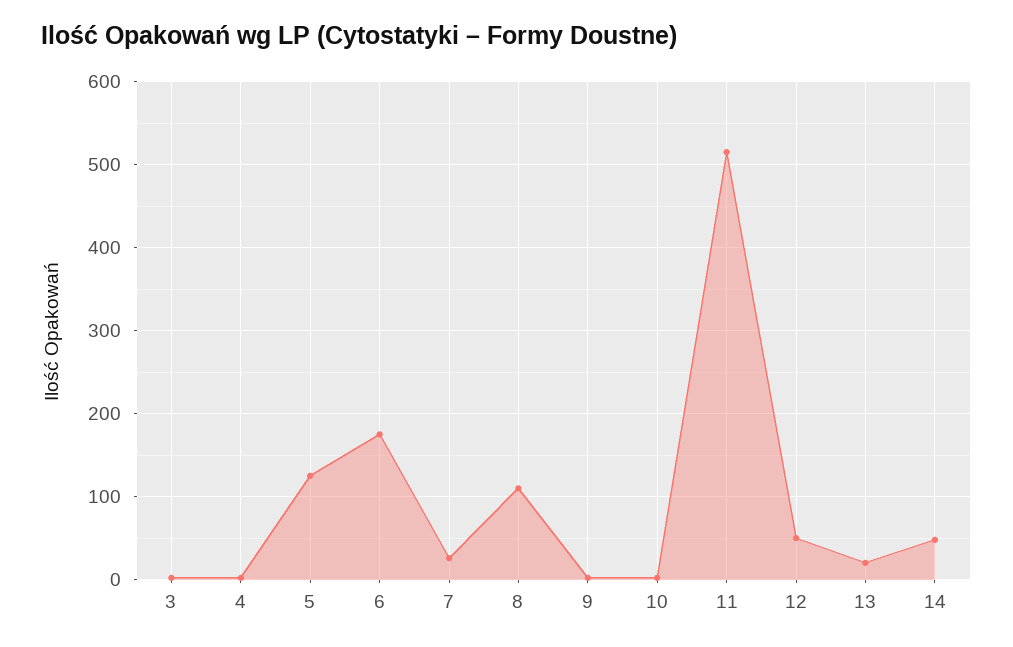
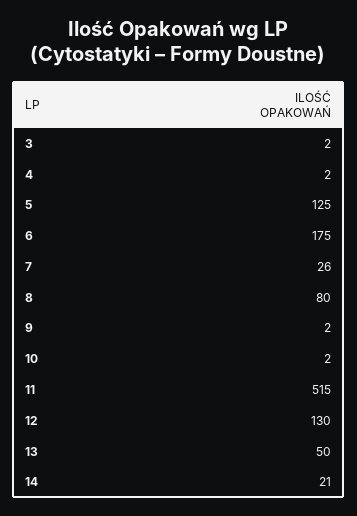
8: 110 -> 80
12: 50 -> 130
13: 20 -> 50
14: 50 -> 21

